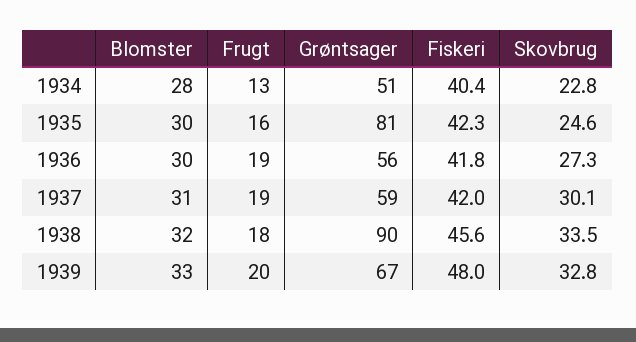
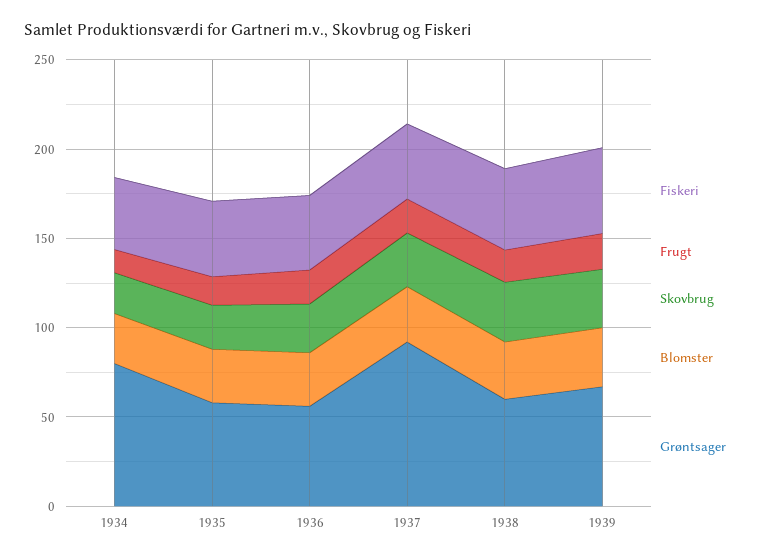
Grøntsager, 1934: 51 -> 80
Grøntsager, 1935: 81 -> 60
Grøntsager, 1937: 59 -> 90
Grøntsager, 1938: 90 -> 60

